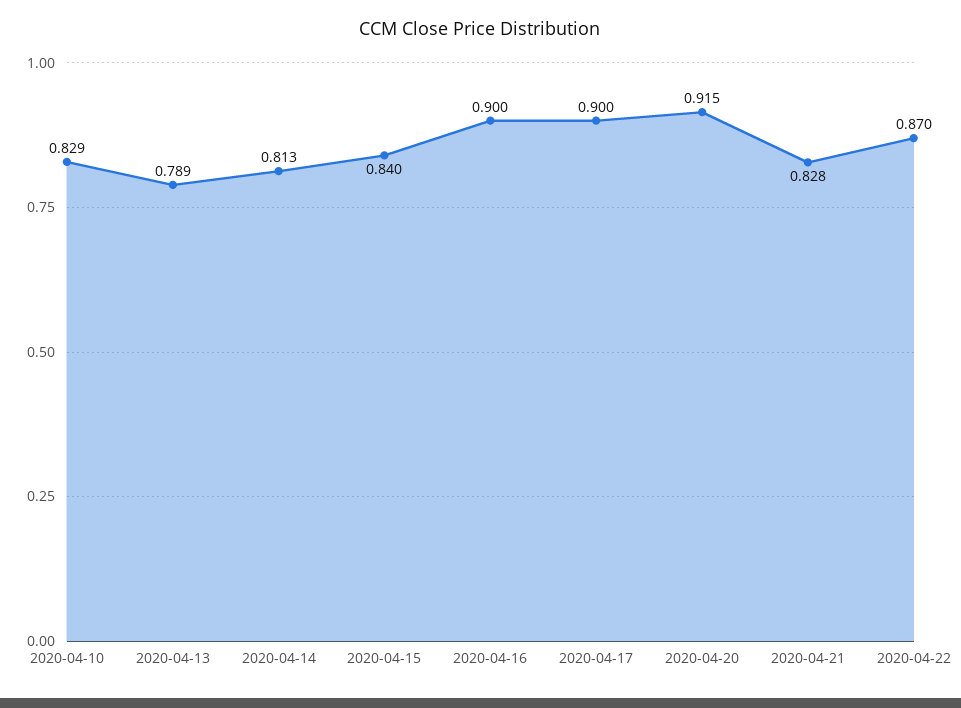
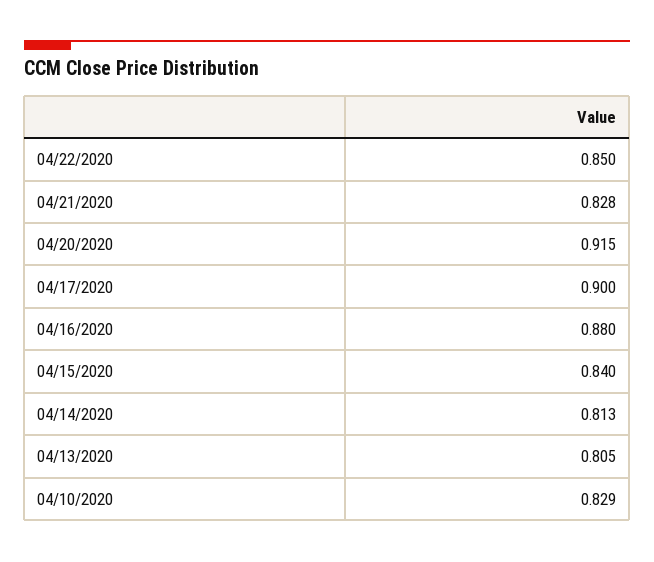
2020-04-13: 0.789 -> 0.805
2020-04-16: 0.9 -> 0.88
2020-04-22: 0.87 -> 0.85

